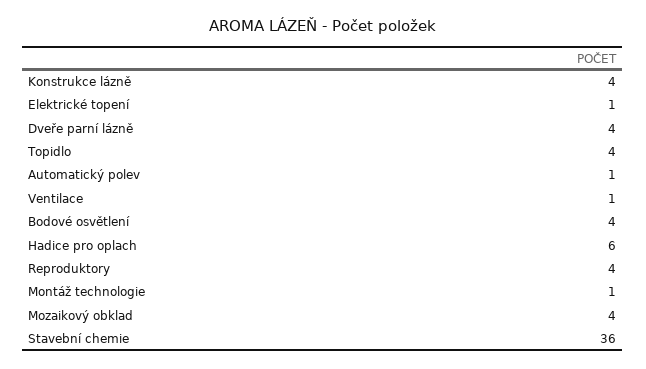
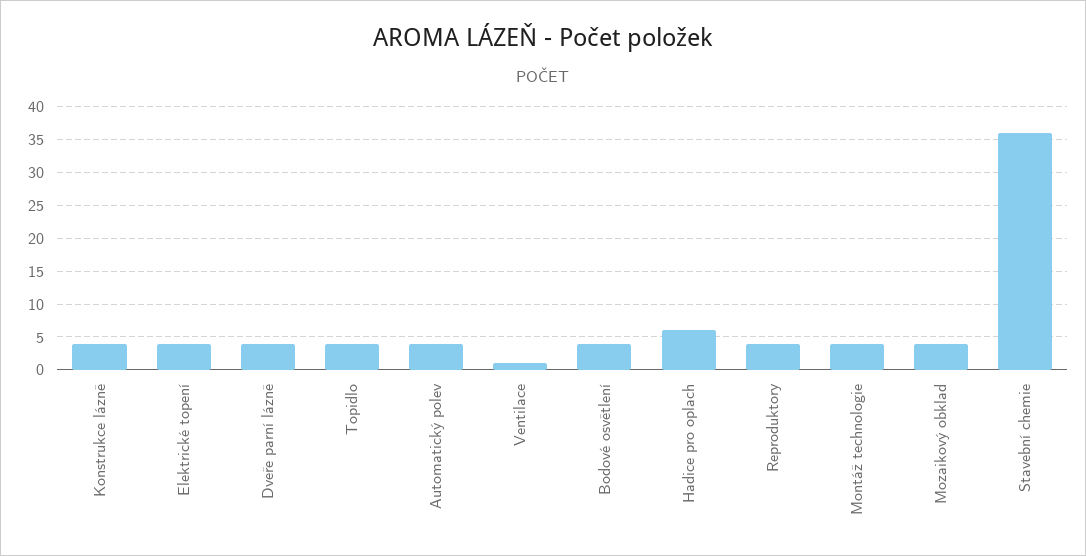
Elektrické topení: 1 -> 4
Automatický polev: 1 -> 4
Montáž technologie: 1 -> 4

